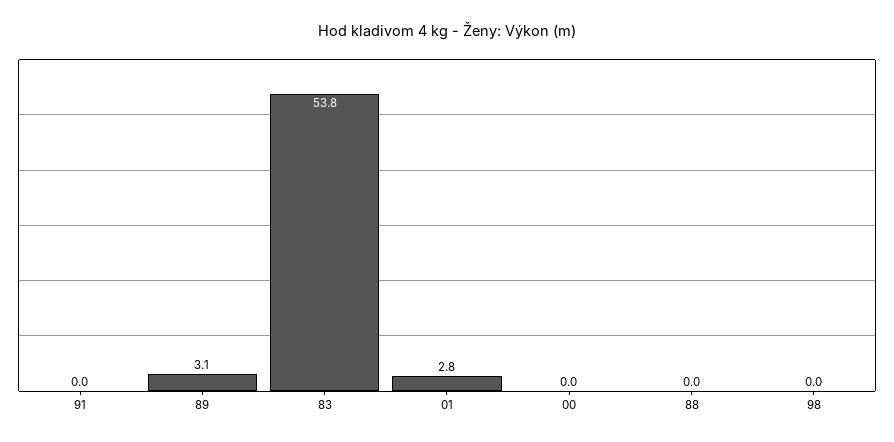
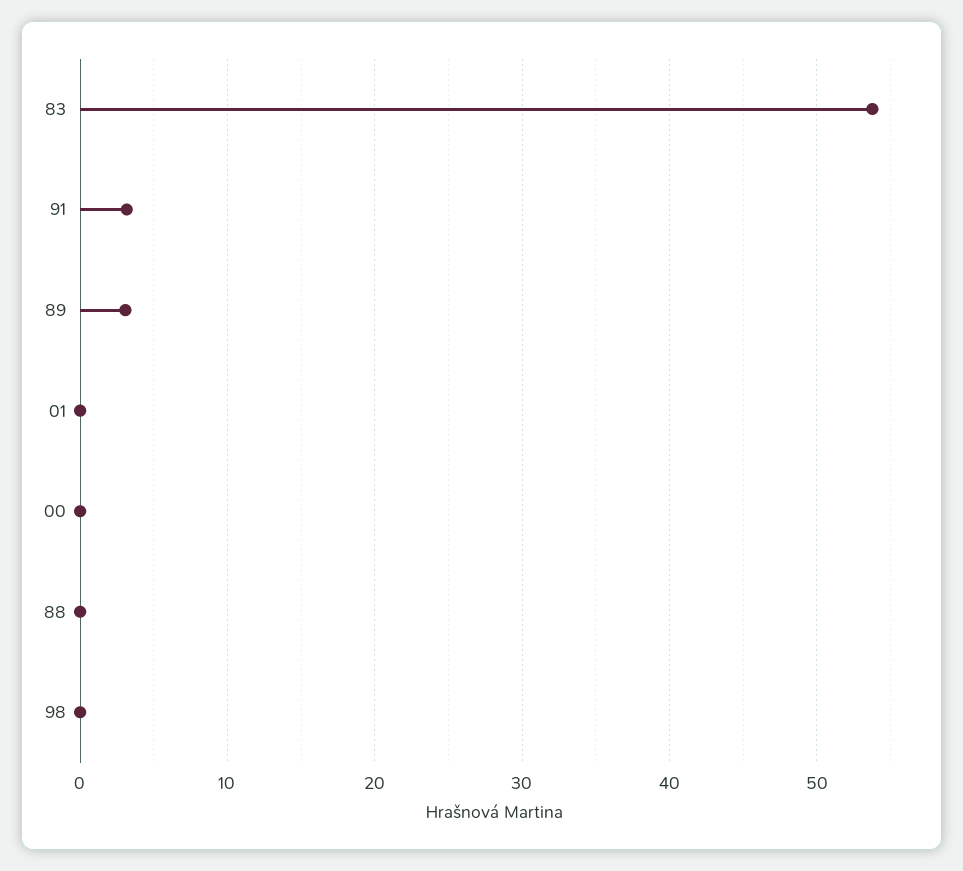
91: 0 -> 3
01: 2.8 -> 0

